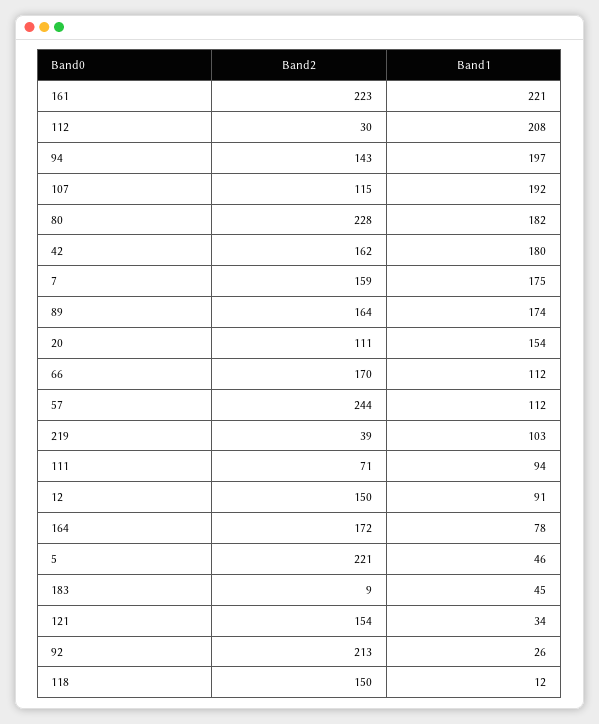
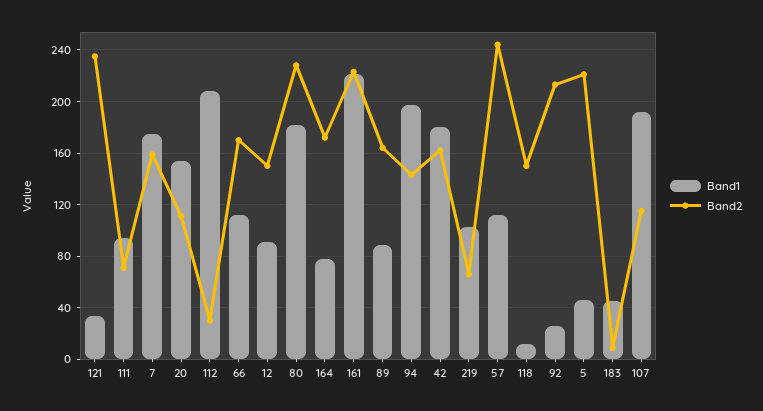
Band1, 89: 174 -> 90
Band2, 219: 39 -> 65
Band2, 121: 154 -> 235

